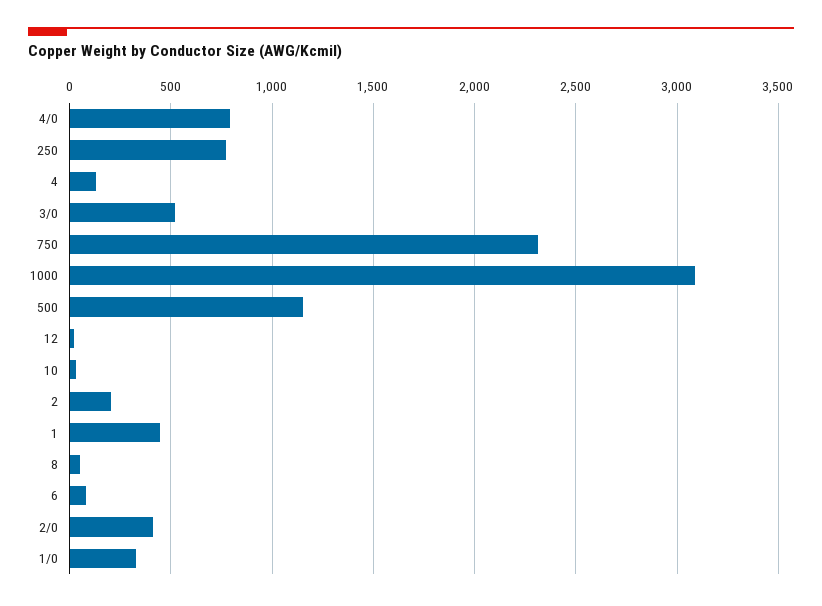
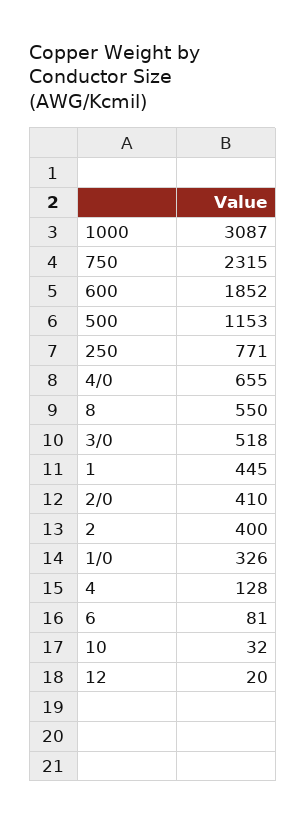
4/0: 800 -> 655
2: 200 -> 400
8: 50 -> 550
600: none -> 1852

